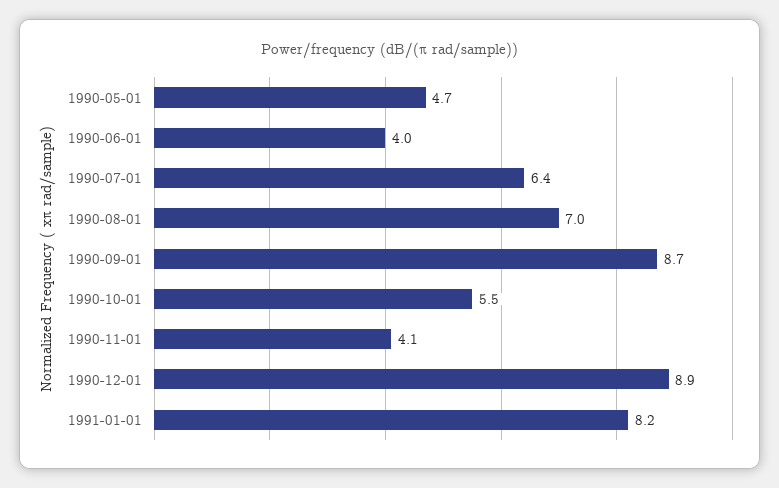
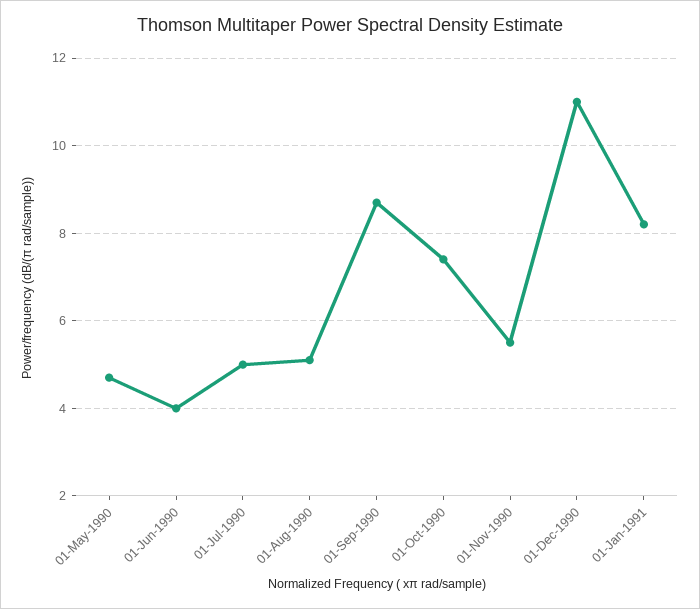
1990-07-01: 6.4 -> 5
1990-08-01: 7 -> 5
1990-10-01: 5.5 -> 7.5
1990-11-01: 4.1 -> 5.5
1990-12-01: 8.9 -> 11

